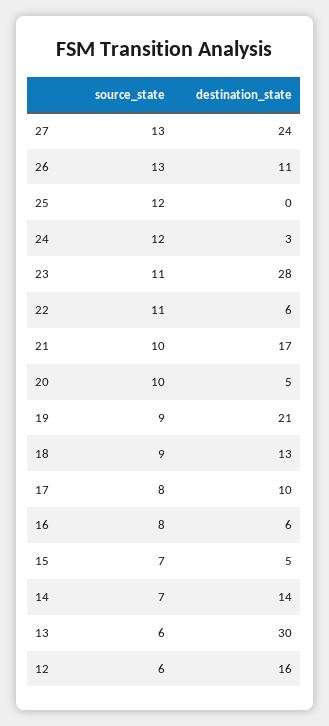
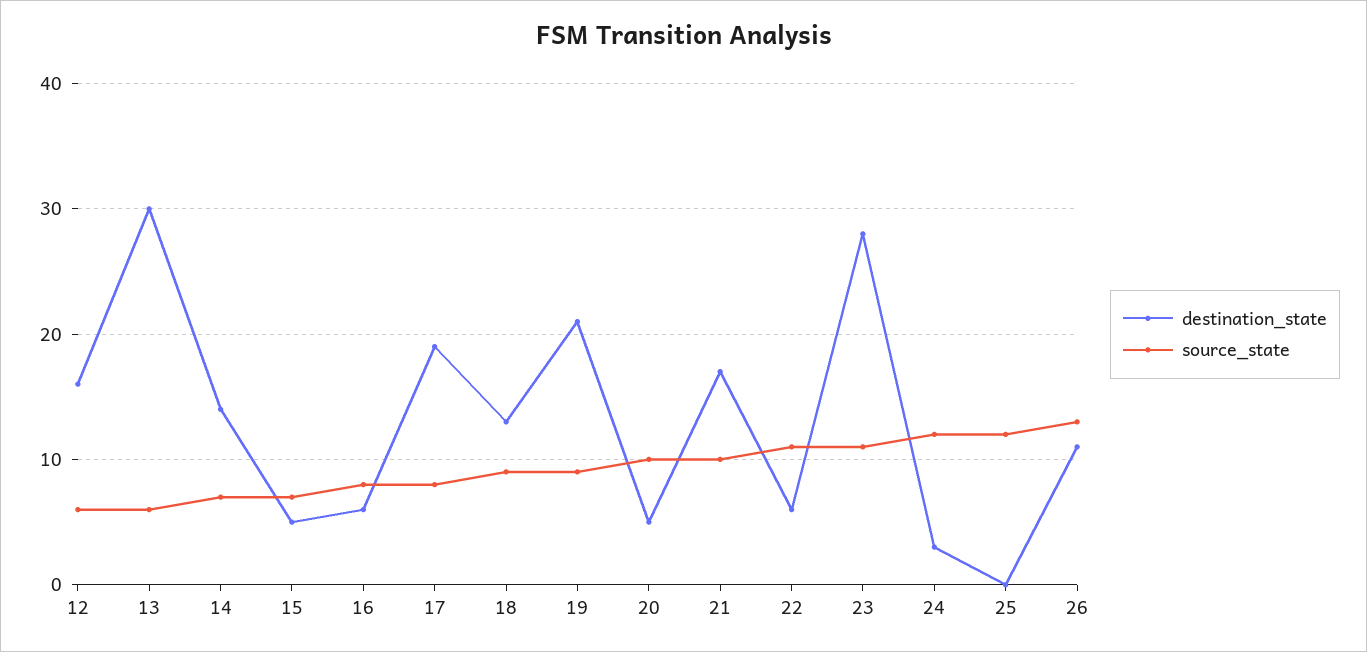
source_state, 27: 13 -> none
destination_state, 27: 24 -> none
destination_state, 17: 10 -> 19

